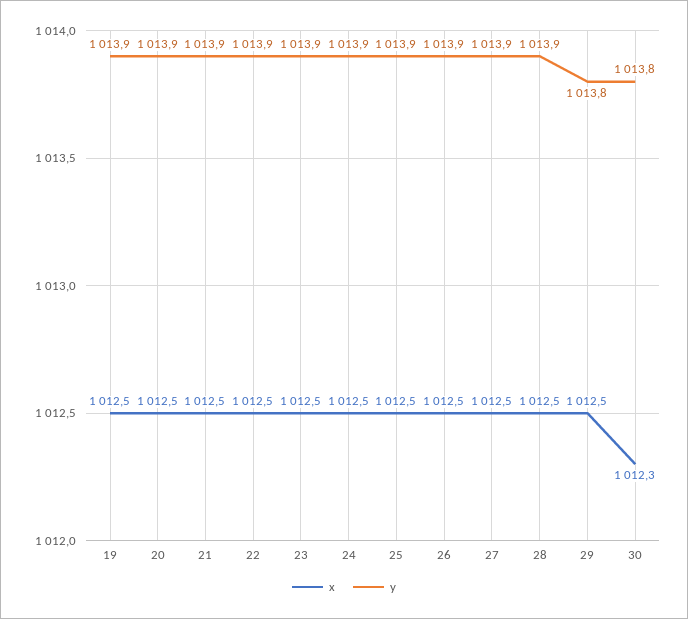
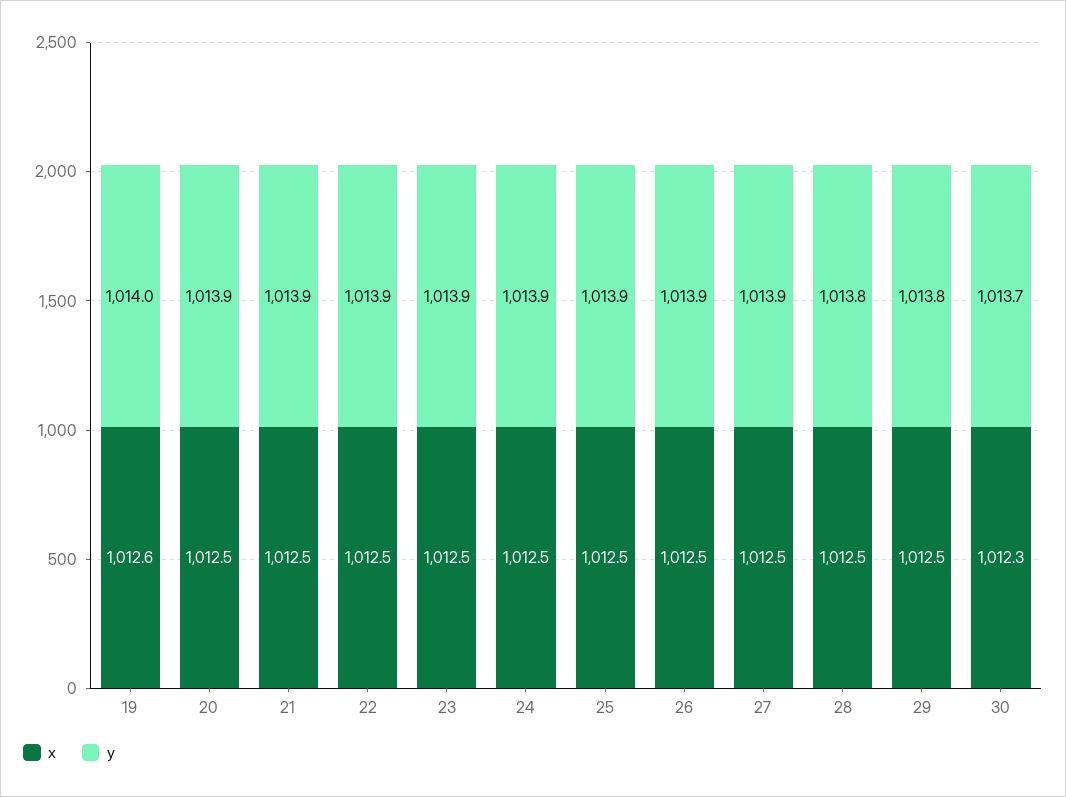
x, 19: 1012.5 -> 1012.6
y, 19: 1013.9 -> 1014
y, 28: 1013.9 -> 1013.8
y, 30: 1013.8 -> 1013.7

